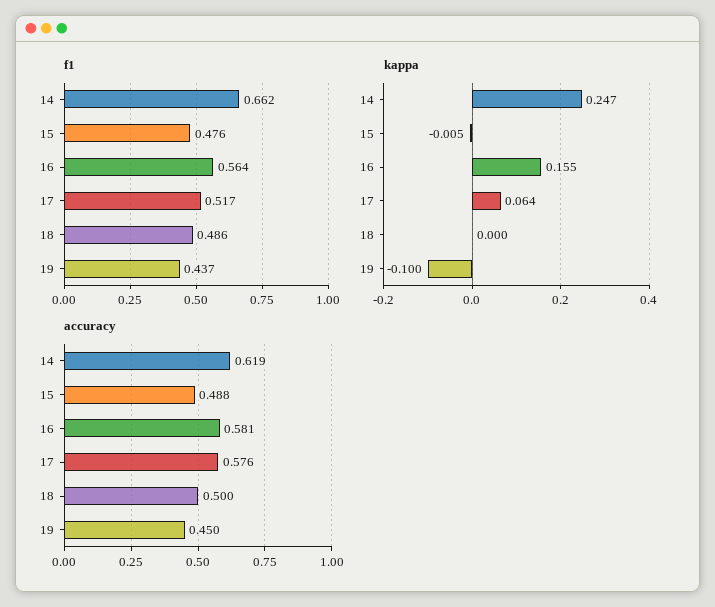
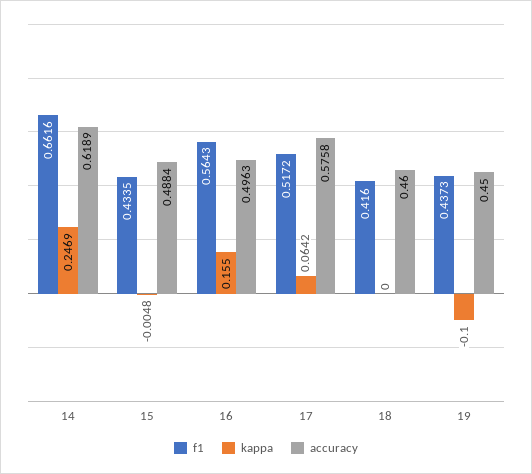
f1, 15: 0.476 -> 0.4335
f1, 18: 0.486 -> 0.416
accuracy, 16: 0.581 -> 0.4963
accuracy, 18: 0.5 -> 0.46

